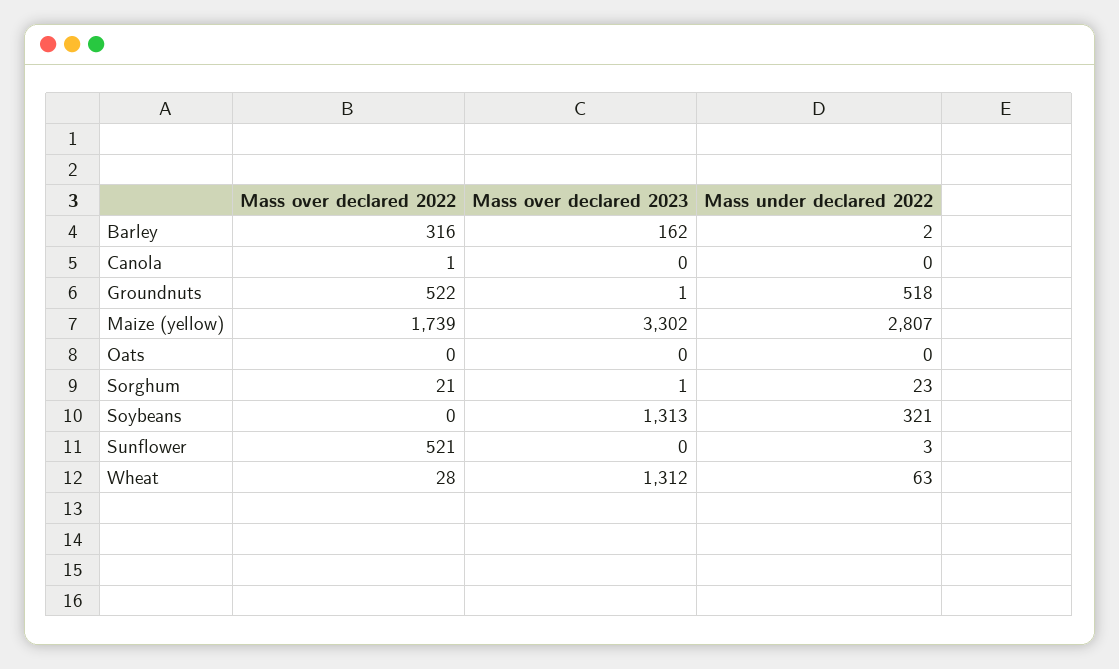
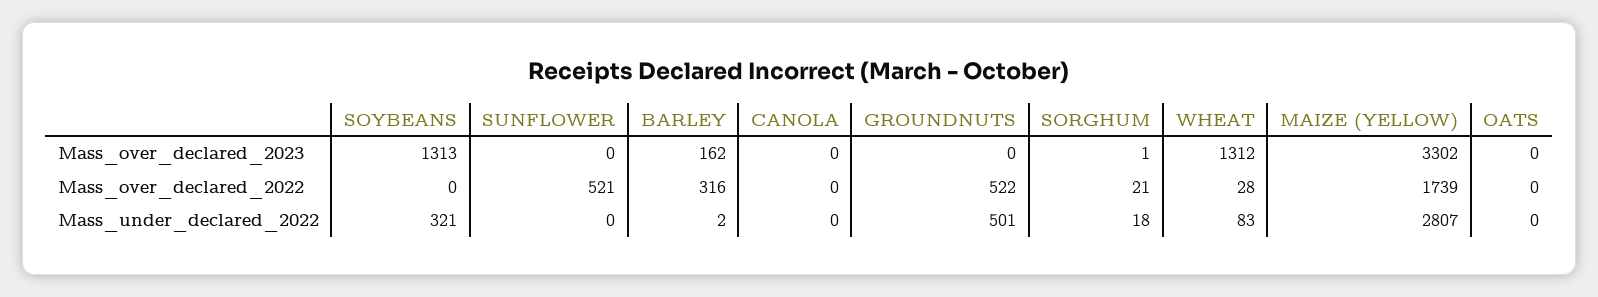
Mass over declared 2022, Canola: 1 -> 0
Mass over declared 2023, Groundnuts: 1 -> 0
Mass under declared 2022, Groundnuts: 518 -> 501
Mass under declared 2022, Sorghum: 23 -> 18
Mass under declared 2022, Sunflower: 3 -> 0
Mass under declared 2022, Wheat: 63 -> 83

